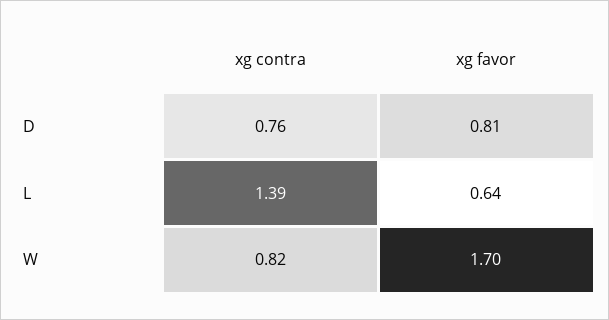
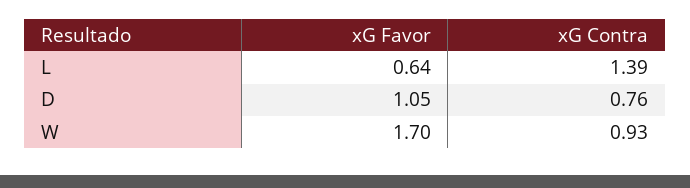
xg favor, D: 0.81 -> 1.05
xg contra, W: 0.82 -> 0.93

